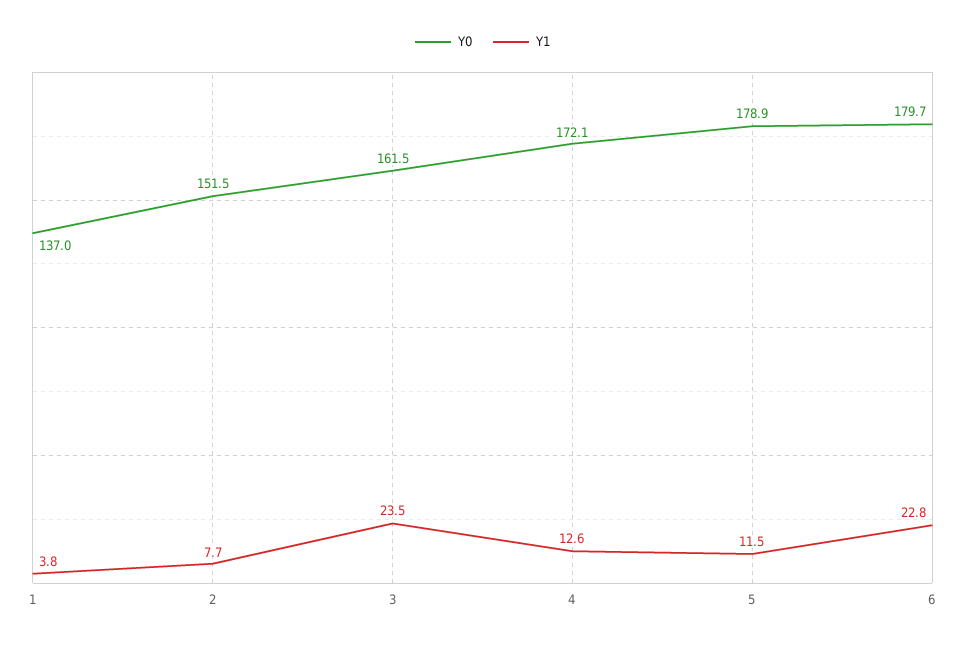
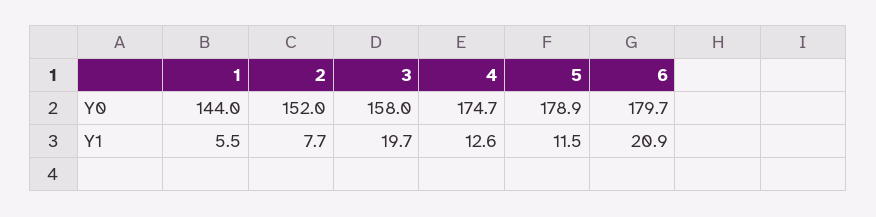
Y0, 1: 137 -> 144
Y1, 1: 3.8 -> 5.5
Y0, 2: 151.5 -> 152
Y0, 3: 161.5 -> 158
Y1, 3: 23.5 -> 19.7
Y0, 4: 172.1 -> 174.7
Y1, 6: 22.8 -> 20.9

